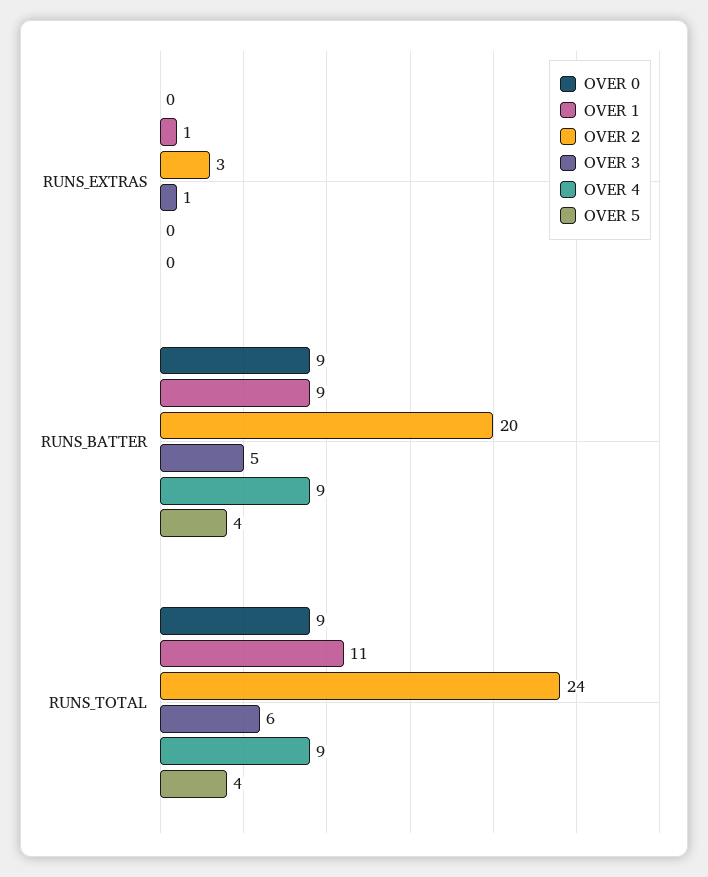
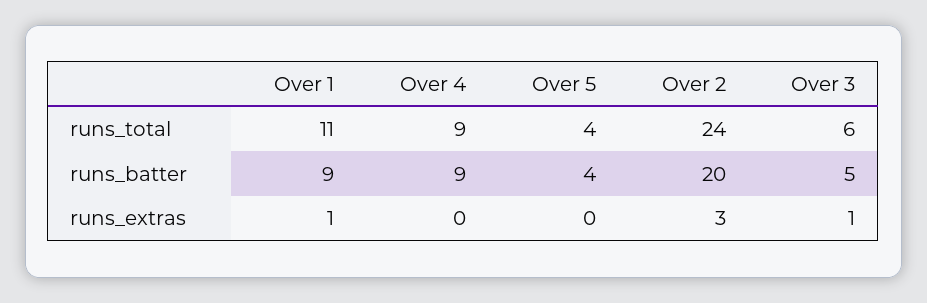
OVER 0, RUNS_EXTRAS: 0 -> none
OVER 0, RUNS_BATTER: 9 -> none
OVER 0, RUNS_TOTAL: 9 -> none

